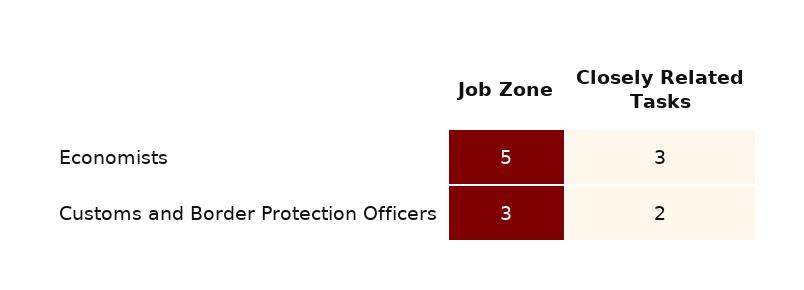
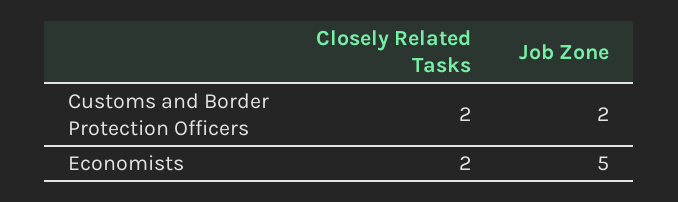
Closely Related Tasks, Economists: 3 -> 2
Job Zone, Customs and Border Protection Officers: 3 -> 2

